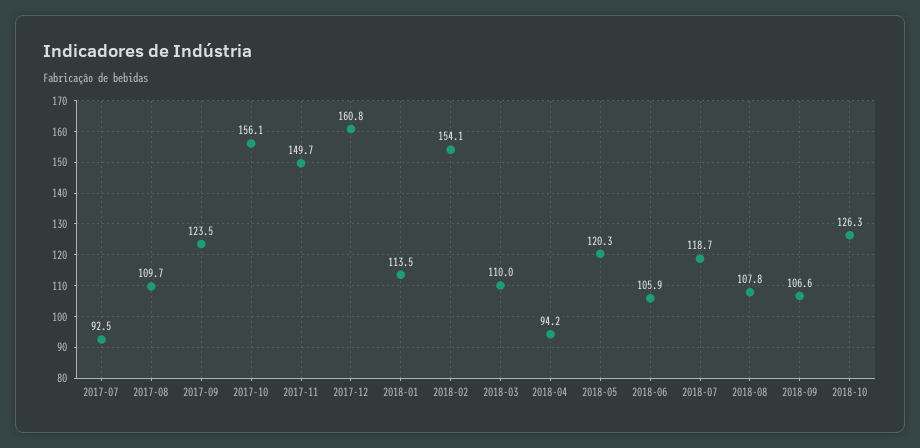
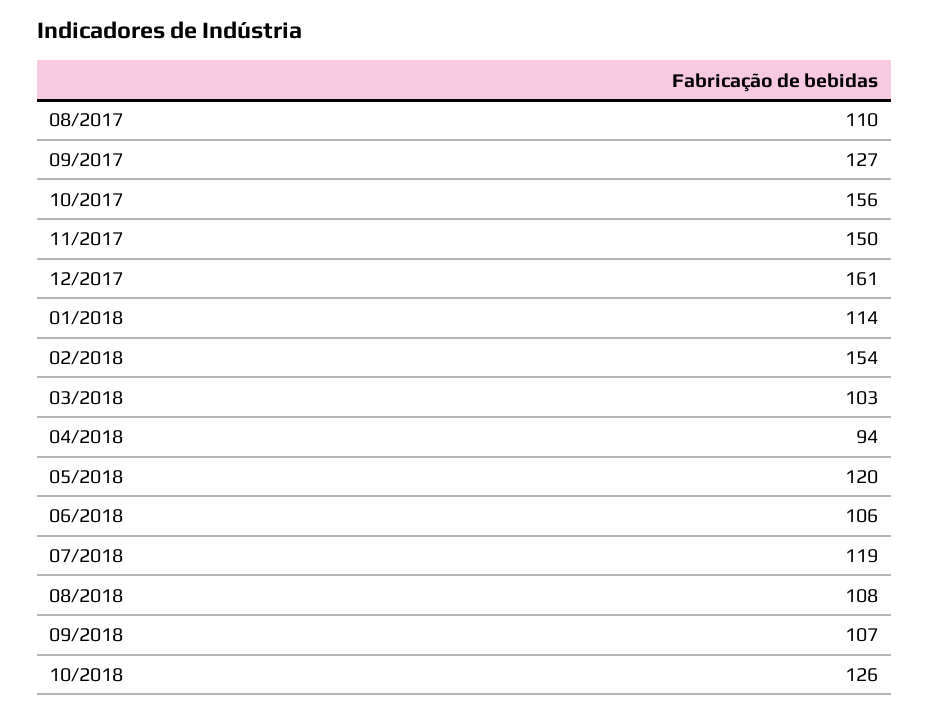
2017-07: 92.5 -> none
2017-09: 123.5 -> 127
2018-03: 110 -> 103

